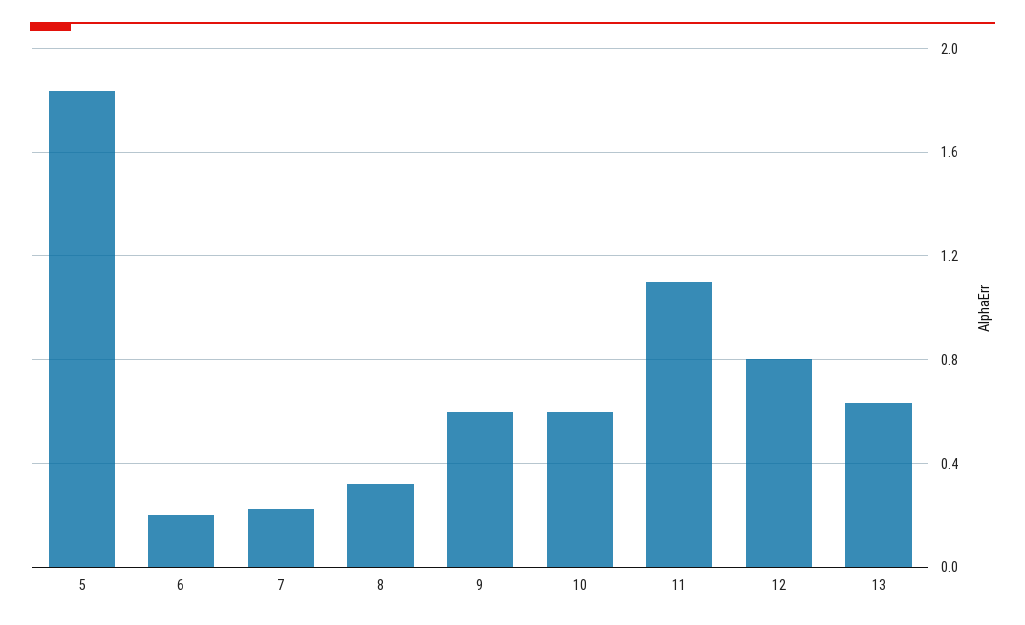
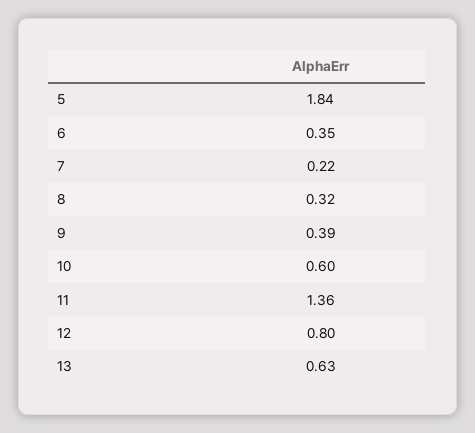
6: 0.2 -> 0.35
9: 0.6 -> 0.39
11: 1.1 -> 1.36

